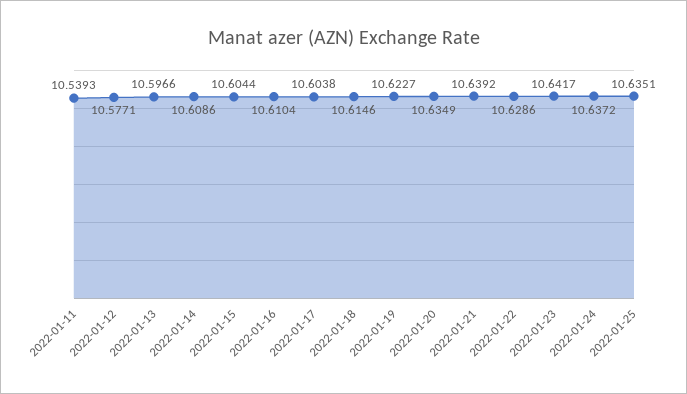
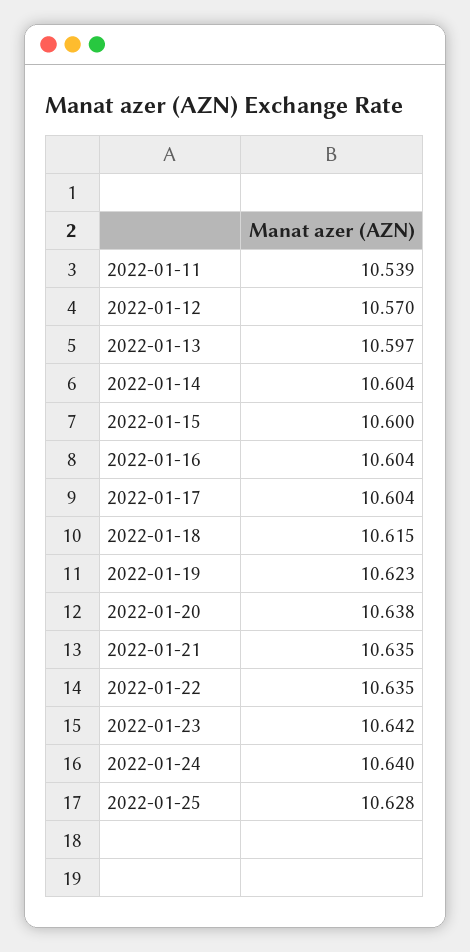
2022-01-12: 10.5771 -> 10.57
2022-01-14: 10.6086 -> 10.604
2022-01-15: 10.6044 -> 10.6
2022-01-16: 10.6104 -> 10.604
2022-01-20: 10.6349 -> 10.638
2022-01-21: 10.6392 -> 10.635
2022-01-22: 10.6286 -> 10.635
2022-01-24: 10.6372 -> 10.64
2022-01-25: 10.6351 -> 10.628

